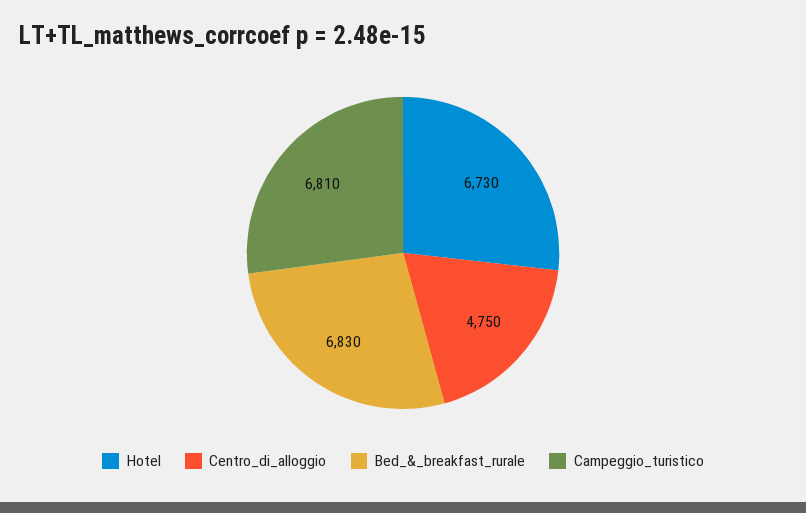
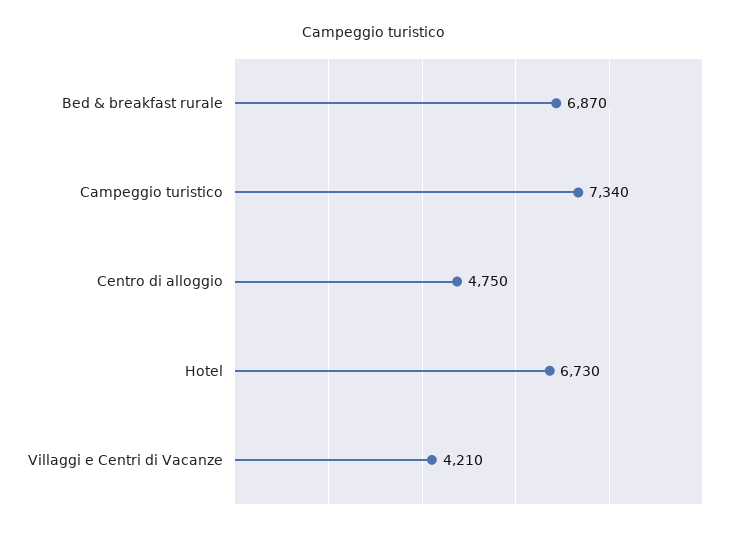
Bed_&_breakfast_rurale: 6830 -> 6870
Campeggio_turistico: 6810 -> 7340
Villaggi e Centri di Vacanze: none -> 4210

